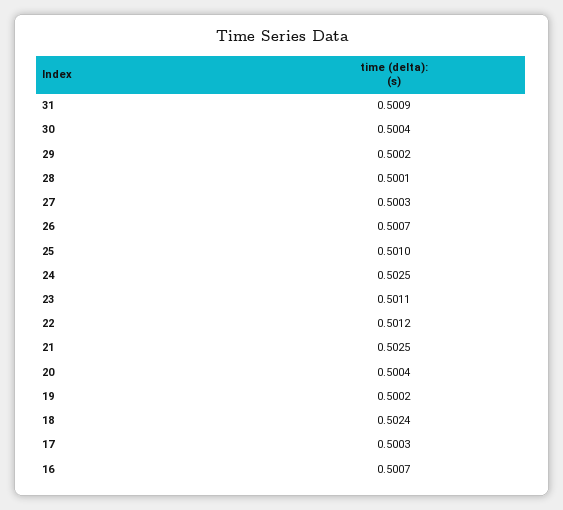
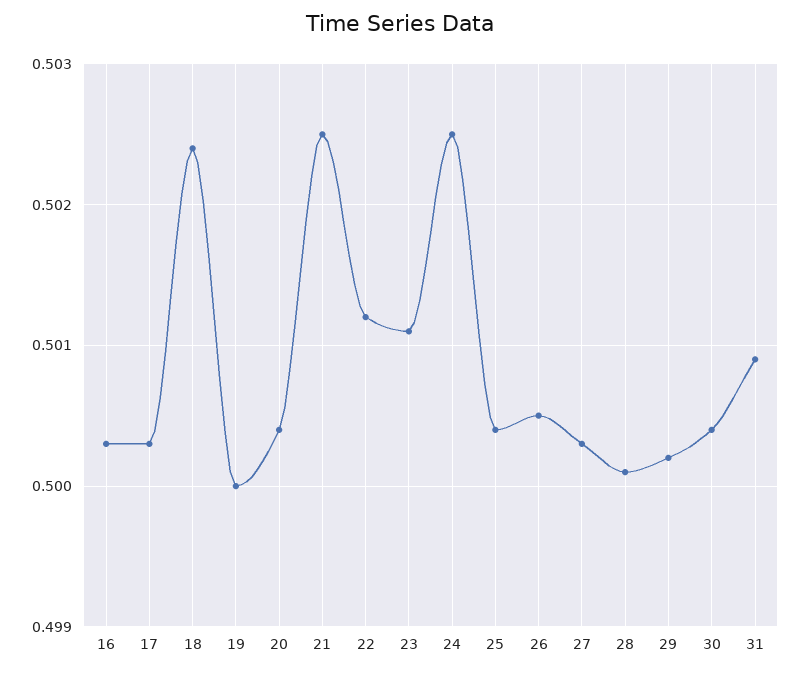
26: 0.5007 -> 0.5005
25: 0.501 -> 0.5004
19: 0.5002 -> 0.5
16: 0.5007 -> 0.5003

